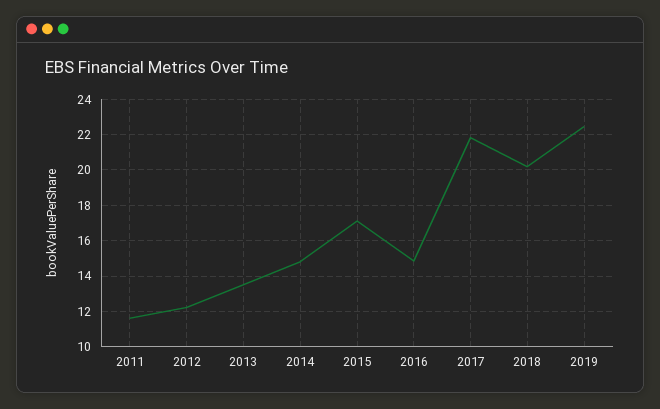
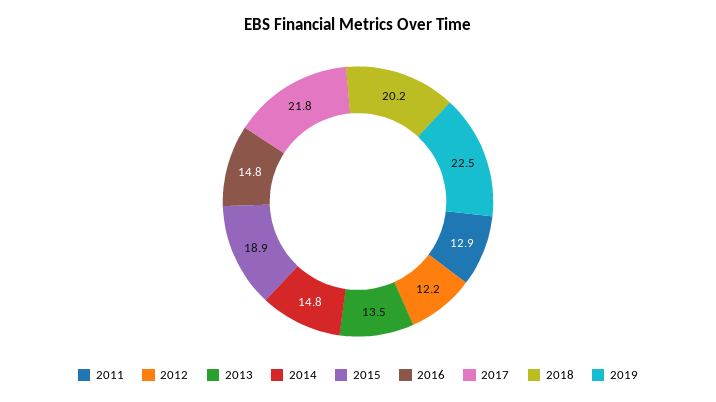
2011: 11.5 -> 12.9
2015: 17 -> 18.9

